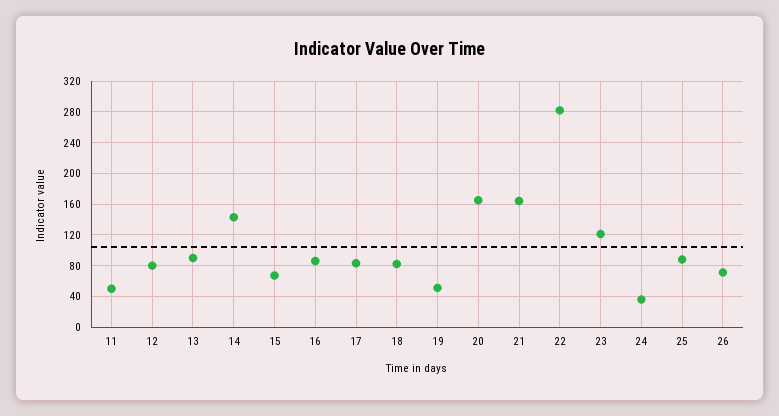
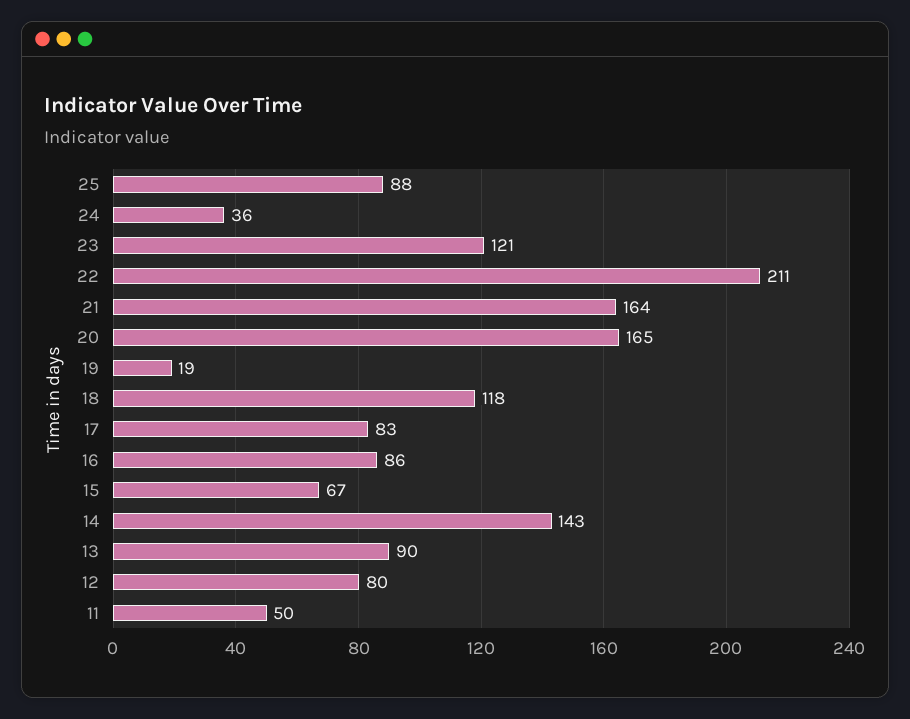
18: 80 -> 118
19: 50 -> 19
22: 280 -> 211
26: 70 -> none

